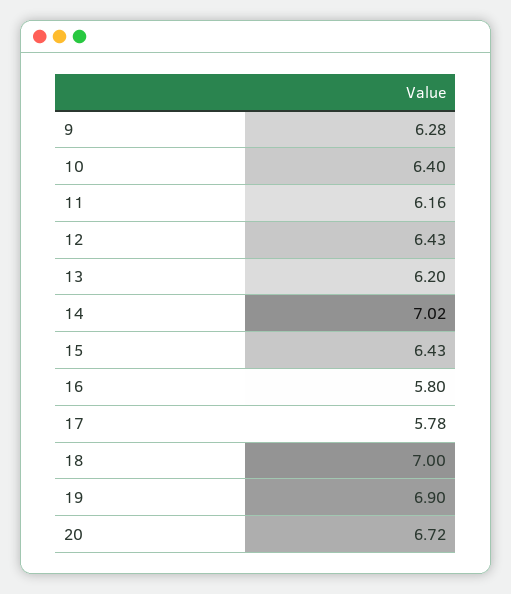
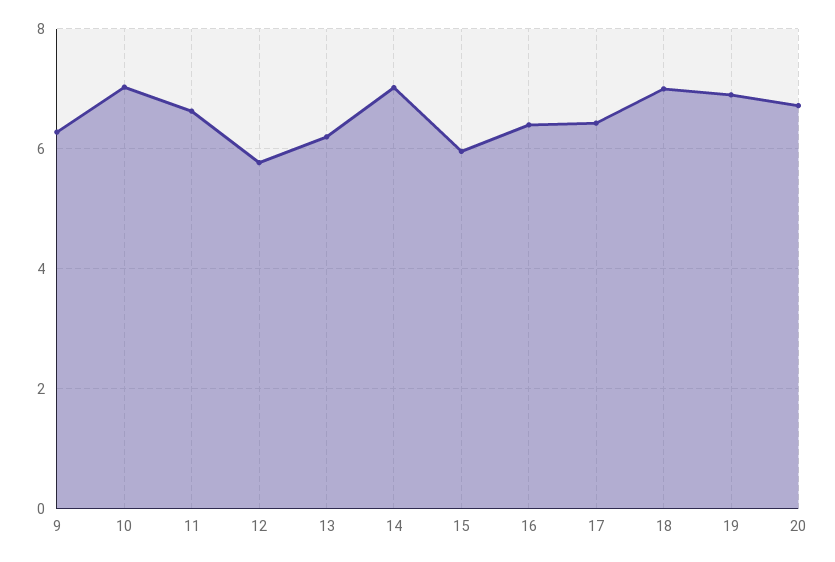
10: 6.4 -> 7
11: 6.16 -> 6.6
12: 6.43 -> 5.8
15: 6.43 -> 6
16: 5.8 -> 6.4
17: 5.78 -> 6.4

